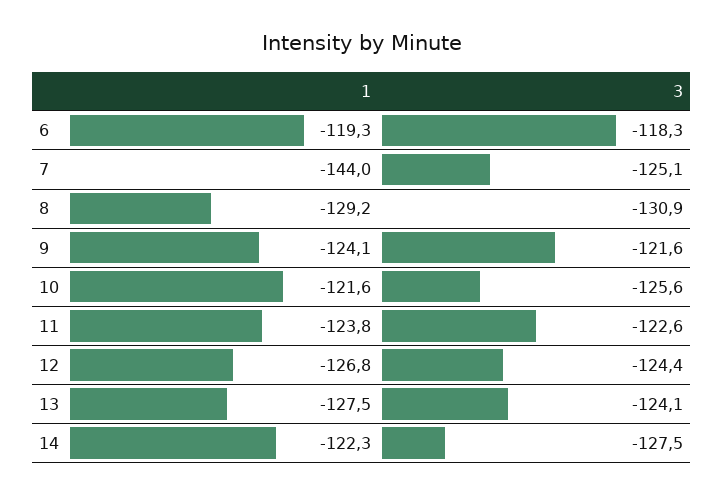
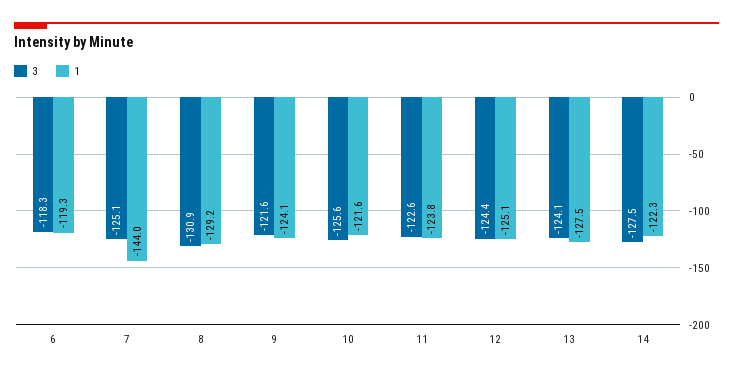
1, 12: -126.8 -> -125.1

